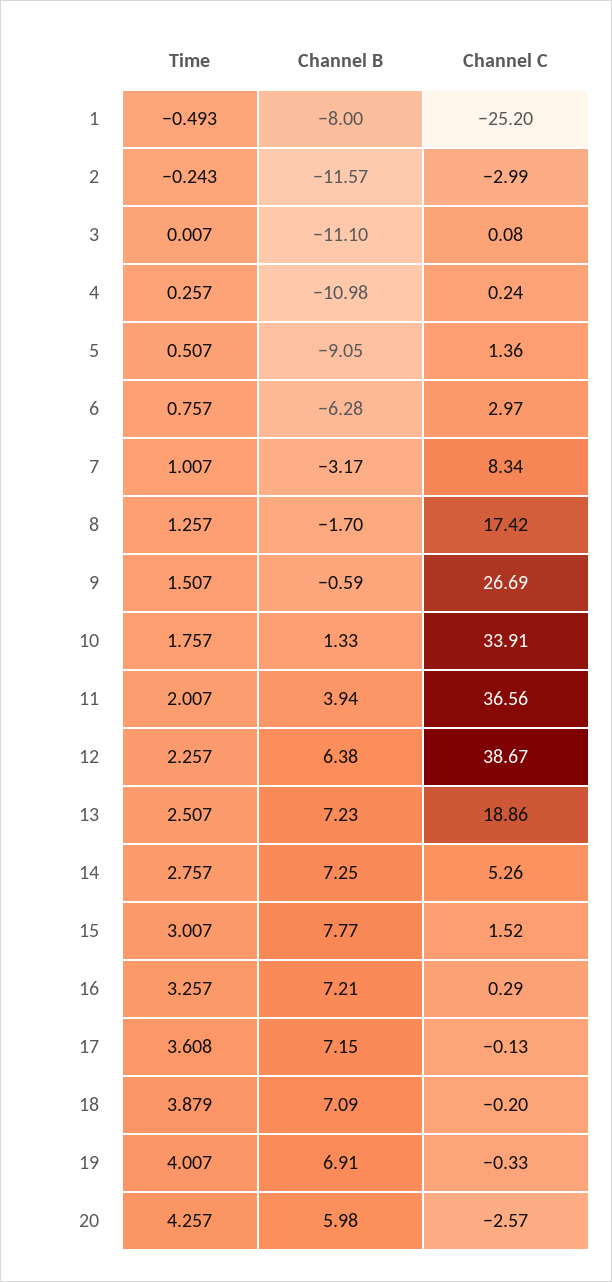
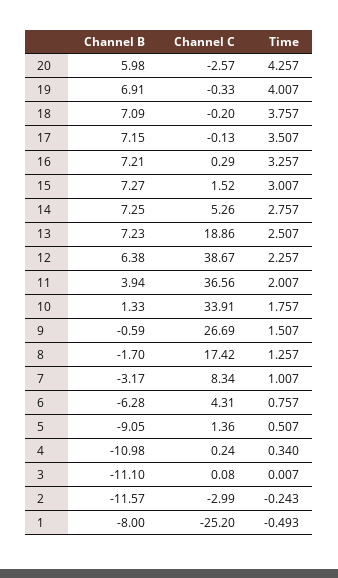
Time, 4: 0.257 -> 0.34
Channel C, 6: 2.97 -> 4.31
Channel B, 15: 7.77 -> 7.27
Time, 17: 3.608 -> 3.507
Time, 18: 3.879 -> 3.757

